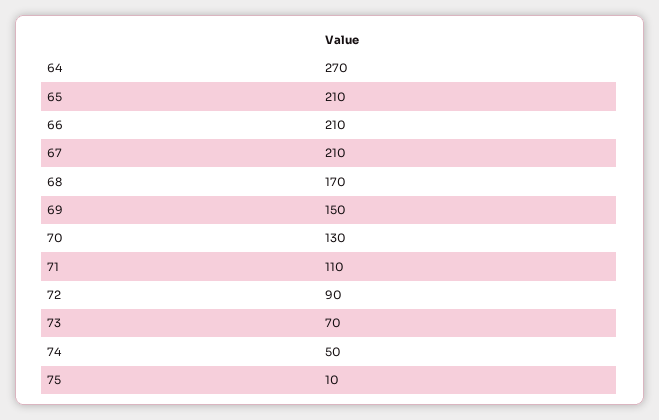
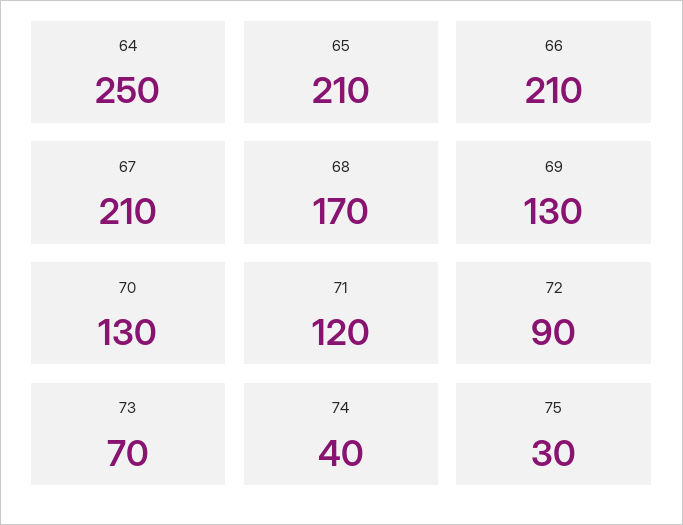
64: 270 -> 250
69: 150 -> 130
71: 110 -> 120
74: 50 -> 40
75: 10 -> 30

